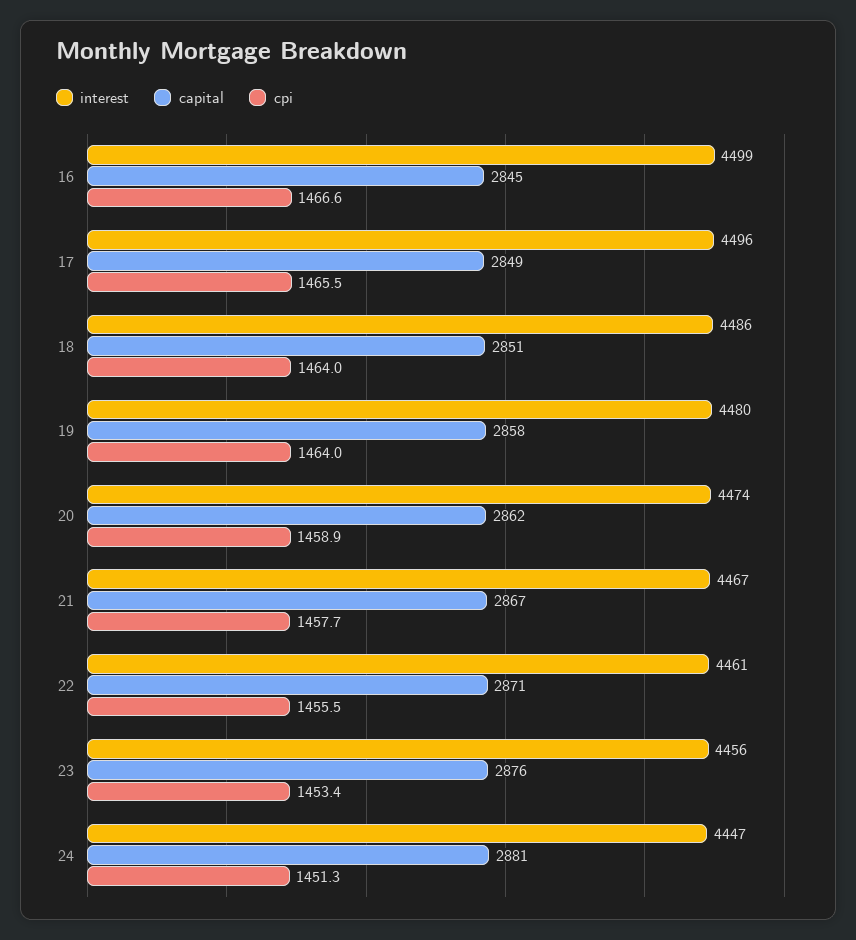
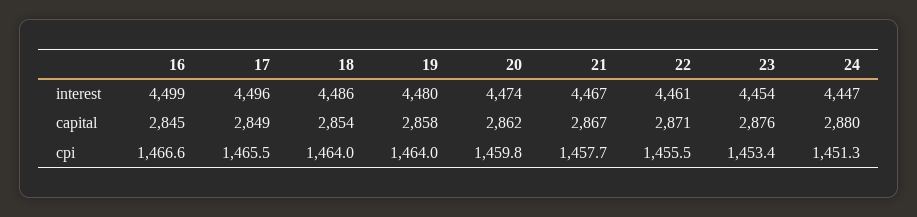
capital, 18: 2851 -> 2854
cpi, 20: 1458.9 -> 1459.8
interest, 23: 4456 -> 4454
capital, 24: 2881 -> 2880

